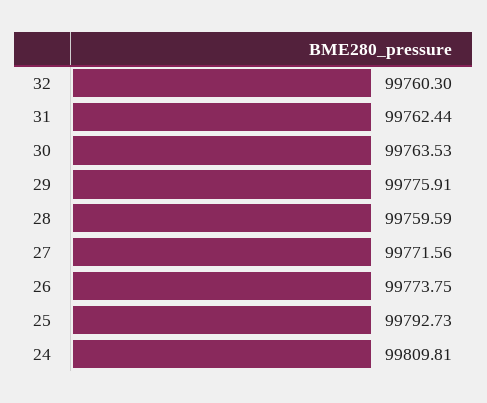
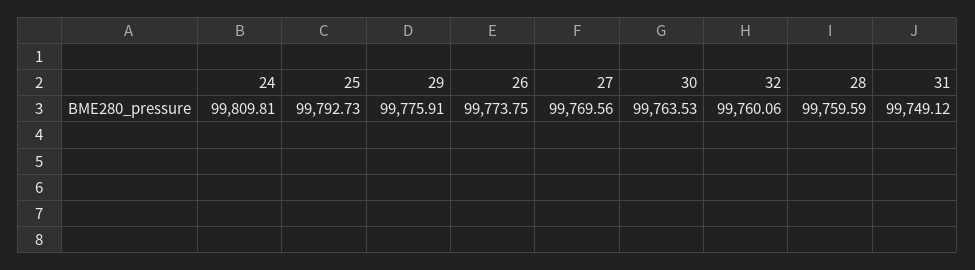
32: 99760.3 -> 99760.06
31: 99762.44 -> 99749.12
27: 99771.56 -> 99769.56

